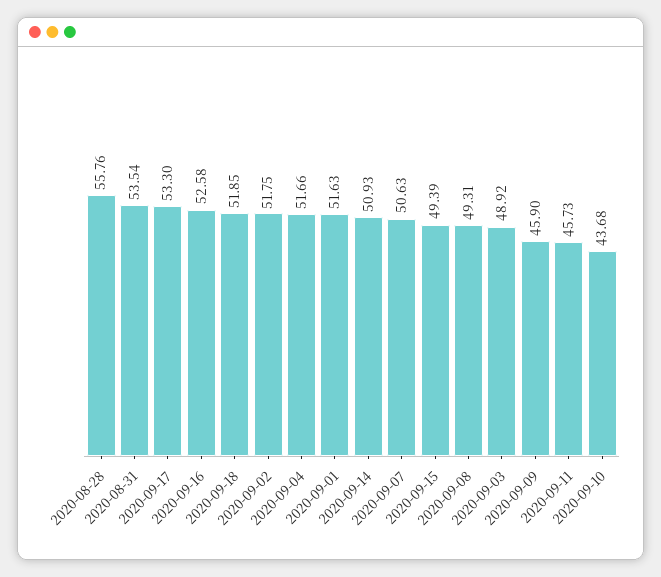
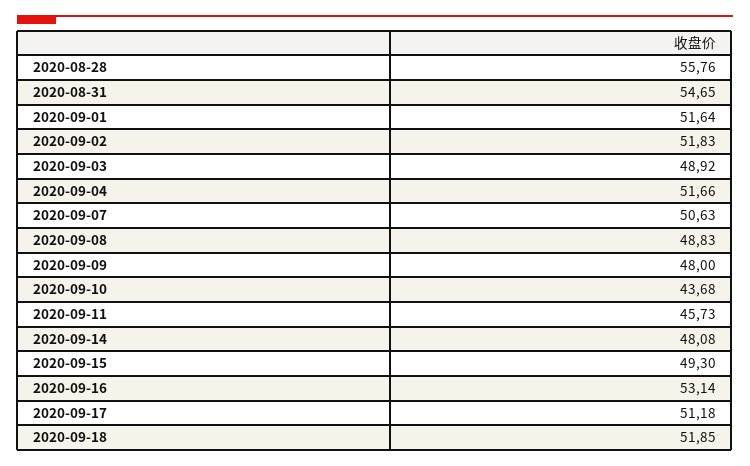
2020-08-31: 53.54 -> 54.65
2020-09-17: 53.3 -> 51.18
2020-09-16: 52.58 -> 53.14
2020-09-02: 51.75 -> 51.83
2020-09-01: 51.63 -> 51.64
2020-09-14: 50.93 -> 48.08
2020-09-15: 49.39 -> 49.3
2020-09-08: 49.31 -> 48.83
2020-09-09: 45.9 -> 48

